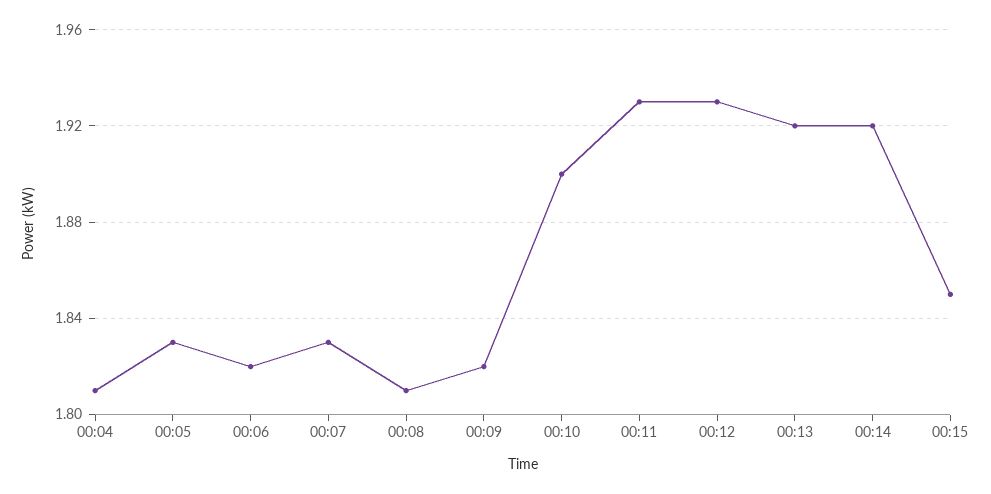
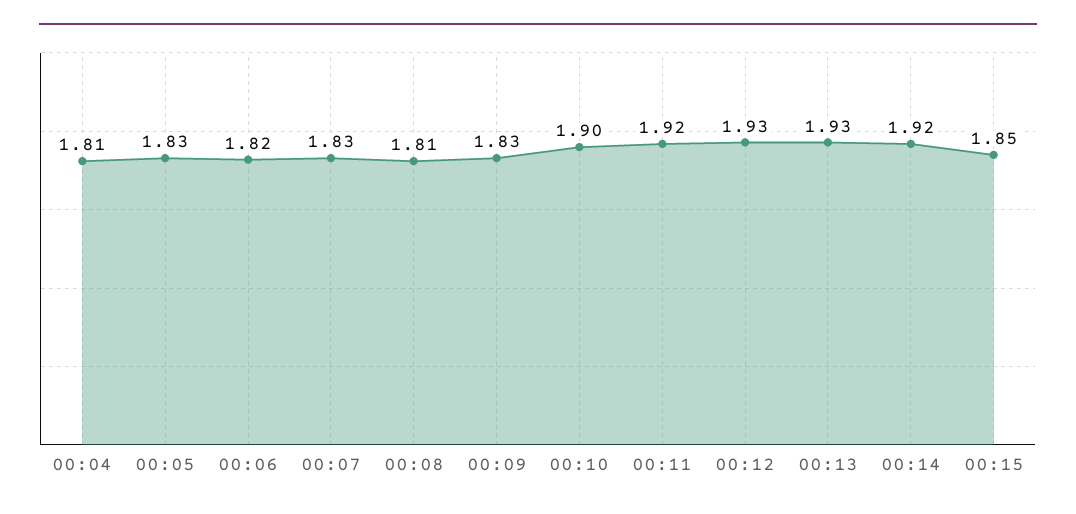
00:09: 1.82 -> 1.83
00:11: 1.93 -> 1.92
00:13: 1.92 -> 1.93

